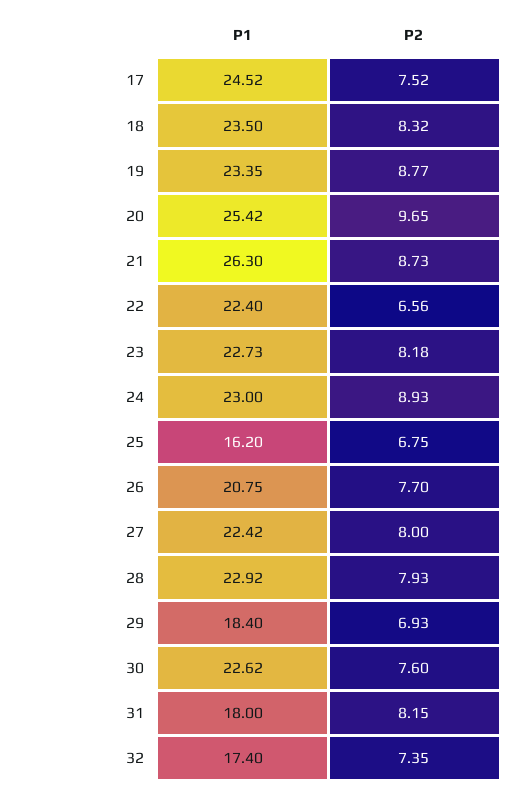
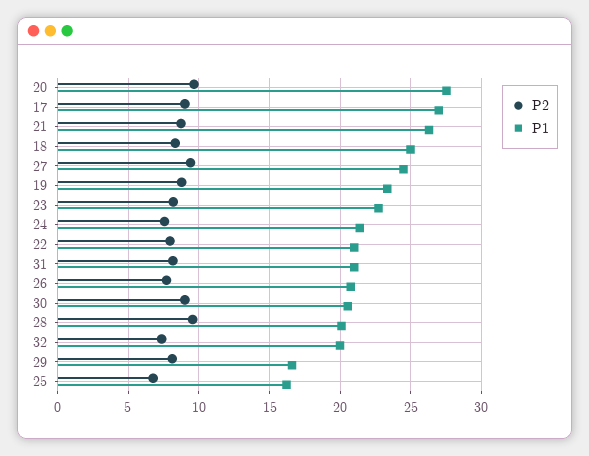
P1, 17: 24.52 -> 27
P2, 17: 7.52 -> 9
P1, 18: 23.5 -> 25
P1, 20: 25.42 -> 27.5
P1, 22: 22.4 -> 21
P2, 22: 6.56 -> 8
P1, 24: 23 -> 21.5
P2, 24: 8.93 -> 7.5
P1, 27: 22.42 -> 24.5
P2, 27: 8 -> 9.5
P1, 28: 22.92 -> 20
P2, 28: 7.93 -> 9.5
P1, 29: 18.4 -> 16.5
P2, 29: 6.93 -> 8
P1, 30: 22.62 -> 20.5
P2, 30: 7.6 -> 9
P1, 31: 18 -> 21
P1, 32: 17.4 -> 20

